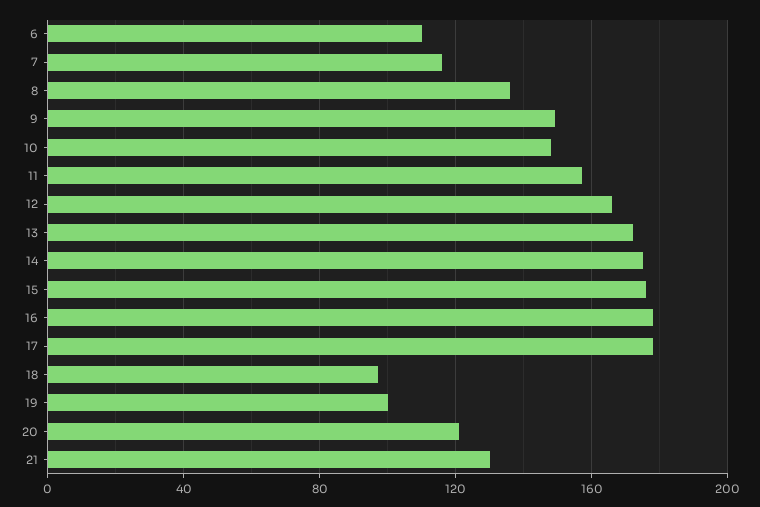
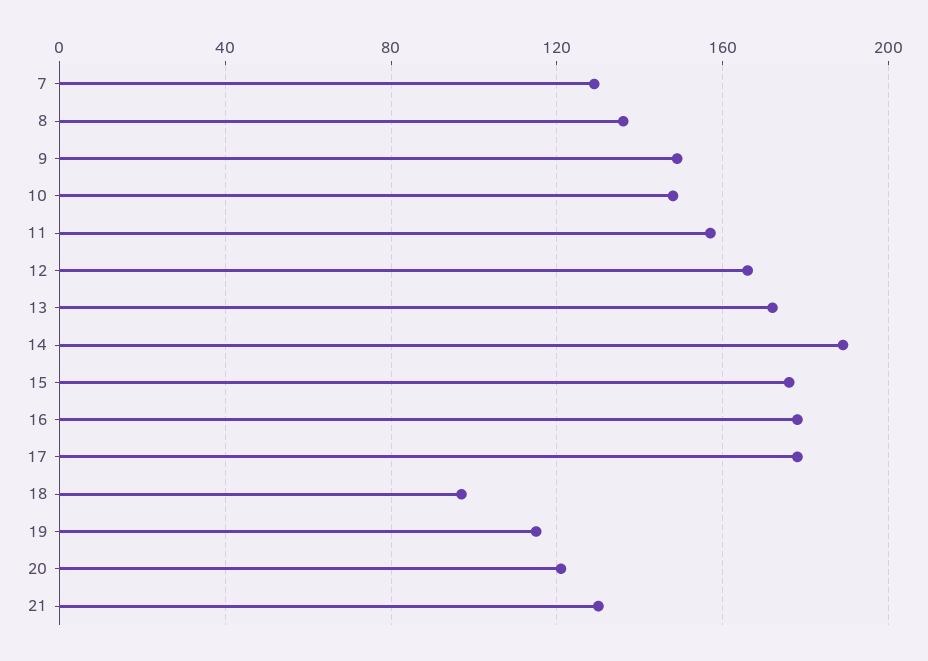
6: 110 -> none
7: 115 -> 130
14: 175 -> 190
19: 100 -> 115

